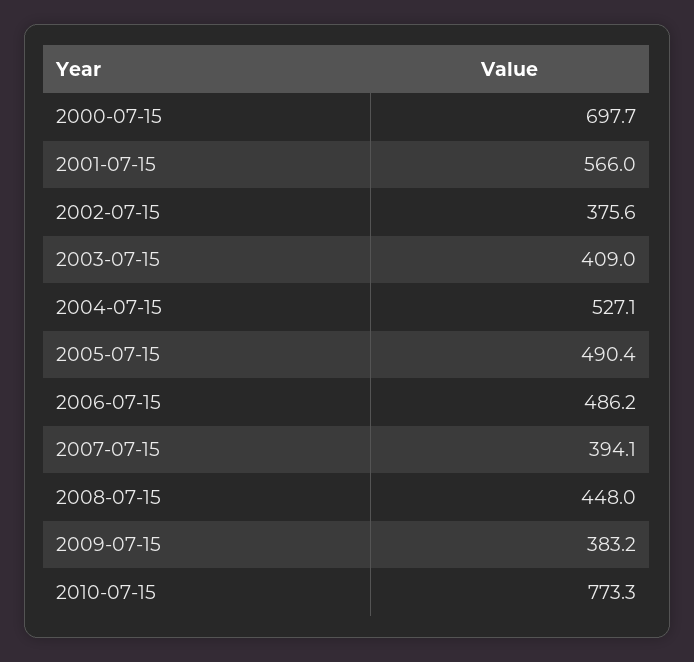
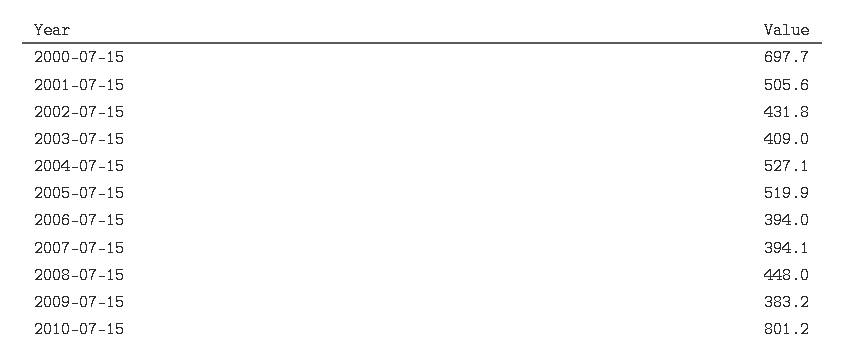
2001-07-15: 566 -> 505.6
2002-07-15: 375.6 -> 431.8
2005-07-15: 490.4 -> 519.9
2006-07-15: 486.2 -> 394
2010-07-15: 773.3 -> 801.2

